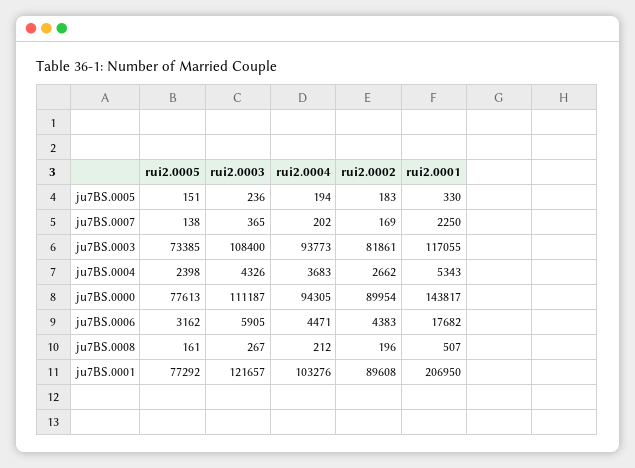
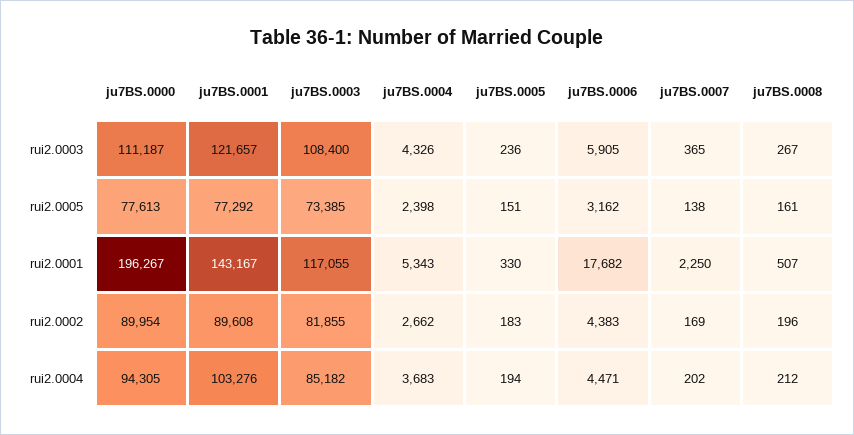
rui2.0004, ju7BS.0003: 93773 -> 85182
rui2.0002, ju7BS.0003: 81861 -> 81855
rui2.0001, ju7BS.0000: 143817 -> 196267
rui2.0001, ju7BS.0001: 206950 -> 143167

